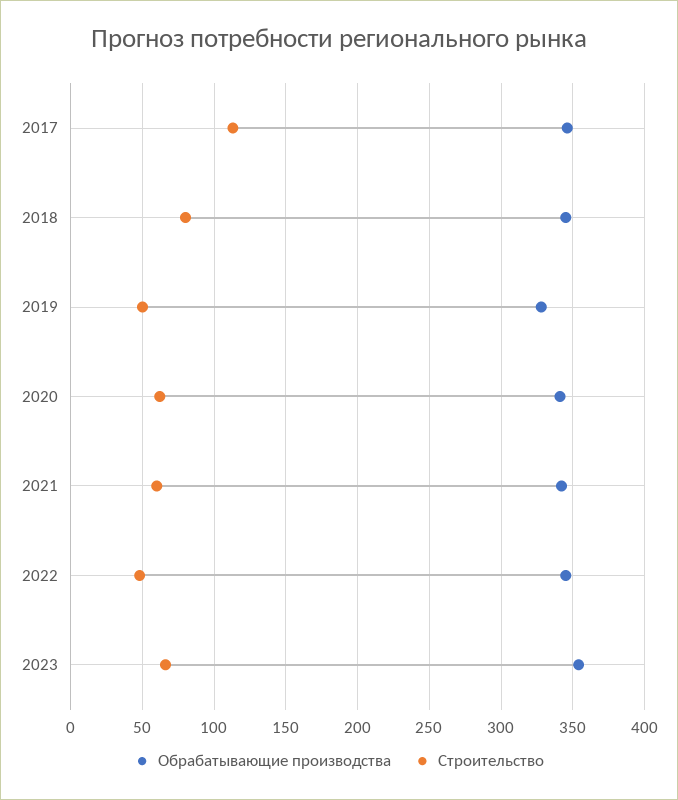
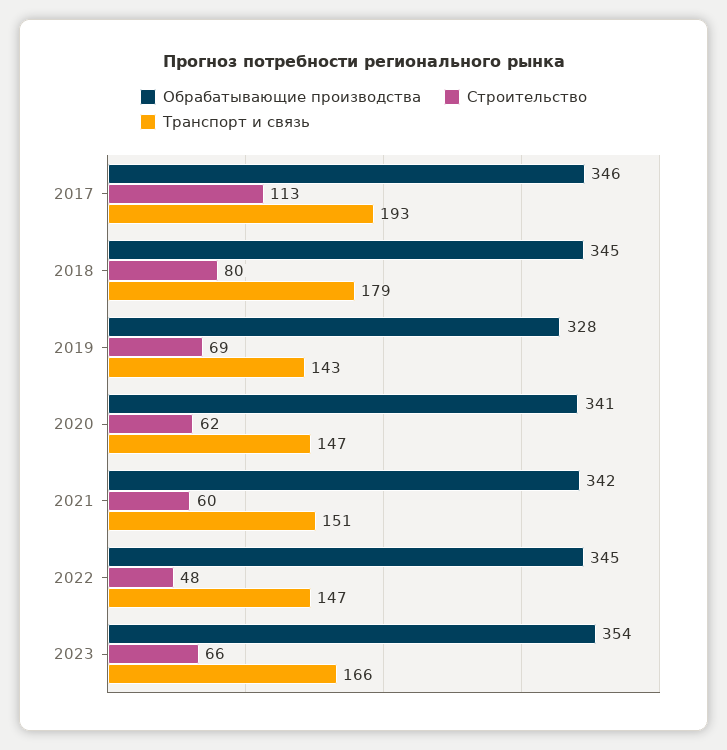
Строительство, 2019: 50 -> 69
Транспорт и связь, 2017: none -> 193
Транспорт и связь, 2018: none -> 179
Транспорт и связь, 2019: none -> 143
Транспорт и связь, 2020: none -> 147
Транспорт и связь, 2021: none -> 151
Транспорт и связь, 2022: none -> 147
Транспорт и связь, 2023: none -> 166

